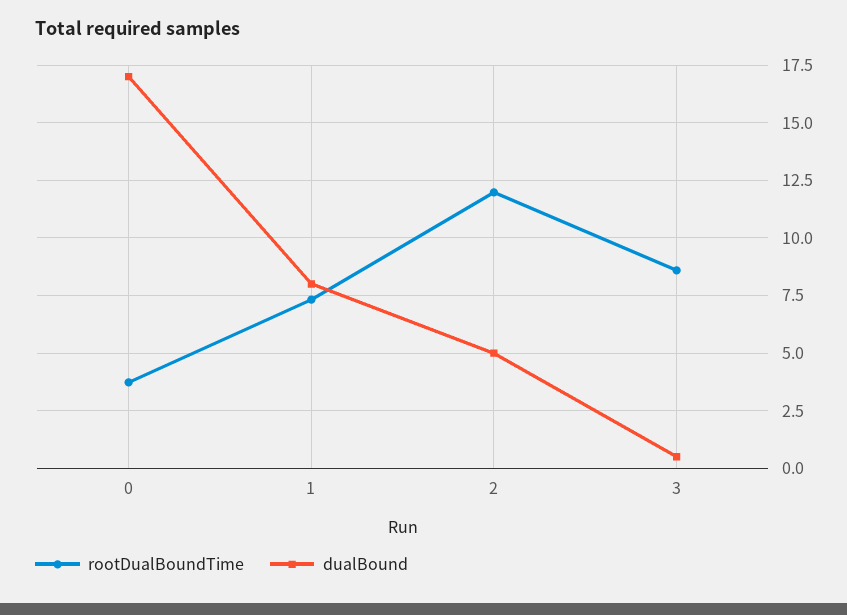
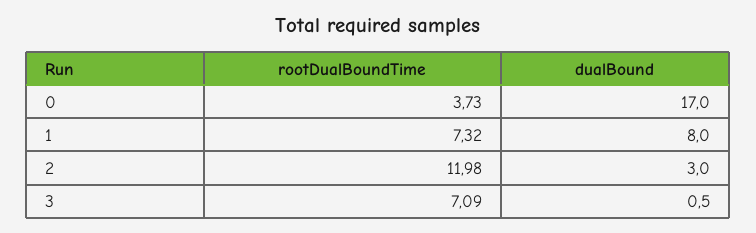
dualBound, 2: 5 -> 3
rootDualBoundTime, 3: 8.5 -> 7.09

